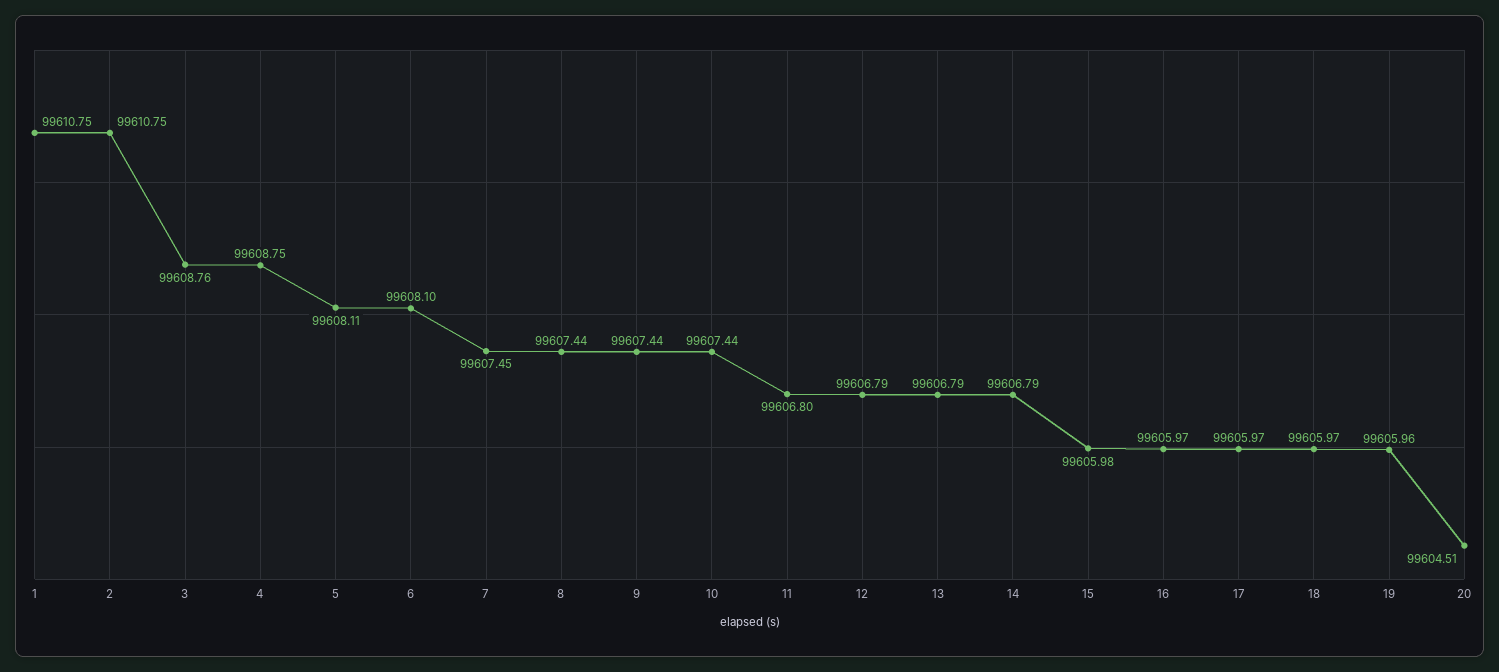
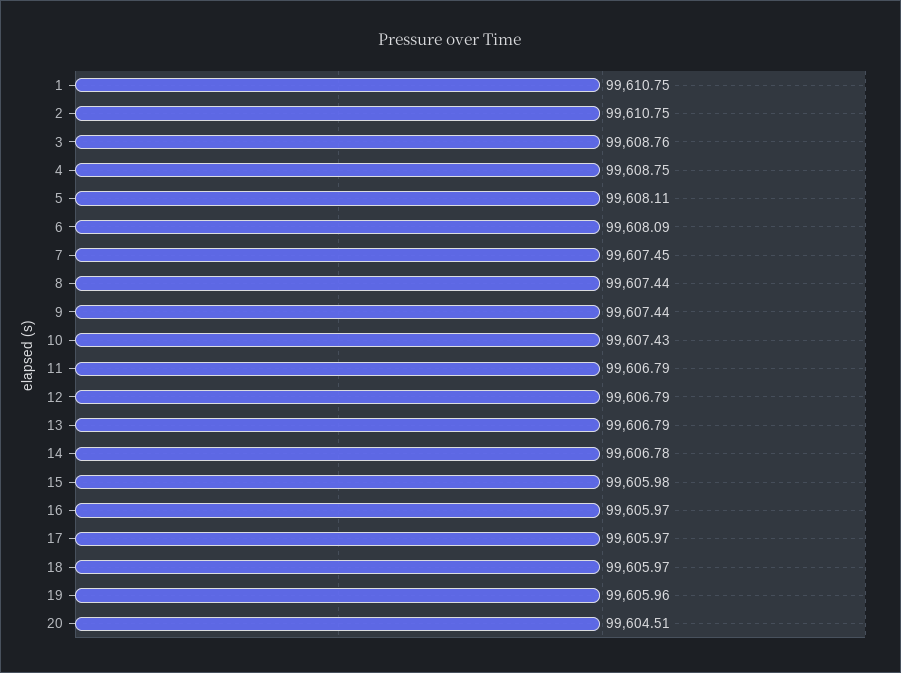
6: 99608.1 -> 99608.09
10: 99607.44 -> 99607.43
11: 99606.8 -> 99606.79
14: 99606.79 -> 99606.78

